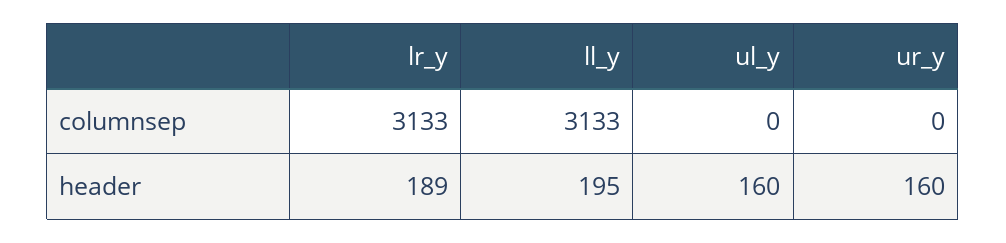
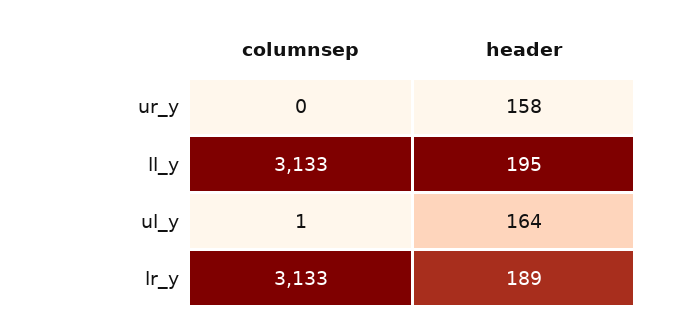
ul_y, columnsep: 0 -> 1
ul_y, header: 160 -> 164
ur_y, header: 160 -> 158

